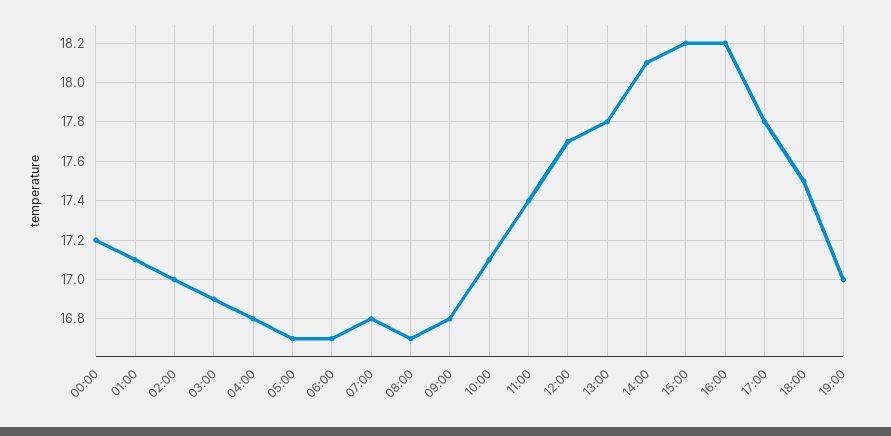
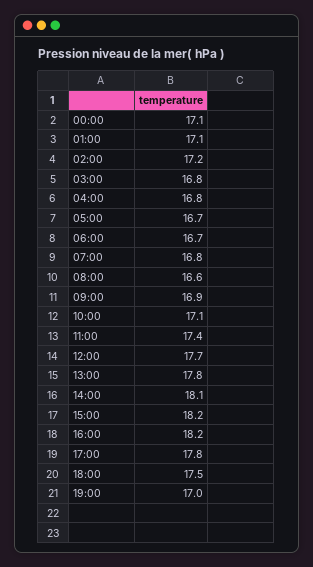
00:00: 17.2 -> 17.1
02:00: 17 -> 17.2
03:00: 16.9 -> 16.8
08:00: 16.7 -> 16.6
09:00: 16.8 -> 16.9

